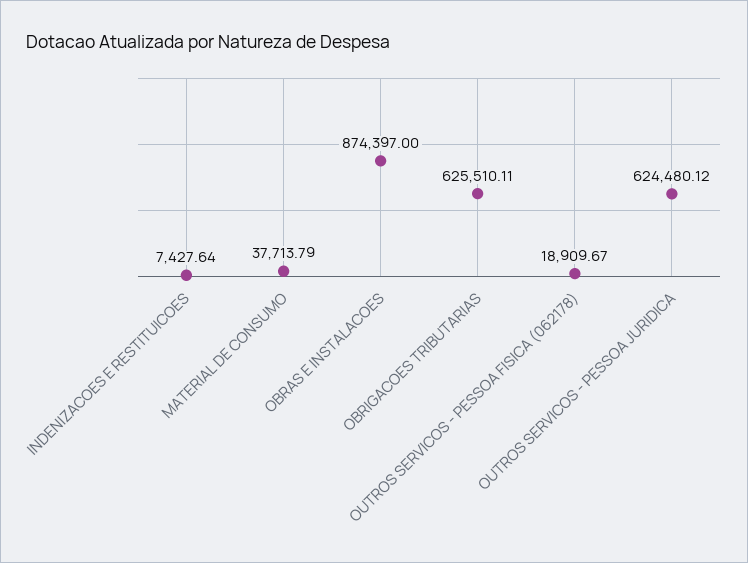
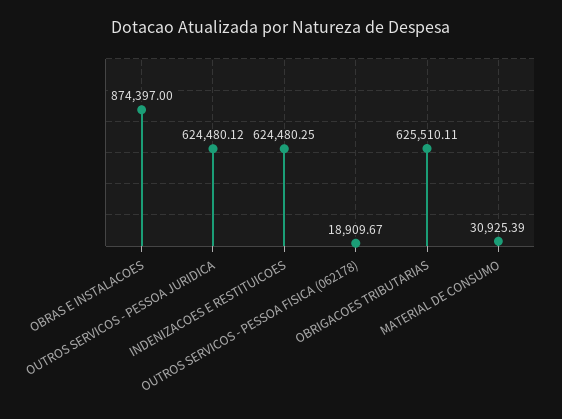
INDENIZACOES E RESTITUICOES: 7427.64 -> 624480.25
MATERIAL DE CONSUMO: 37713.79 -> 30925.39

